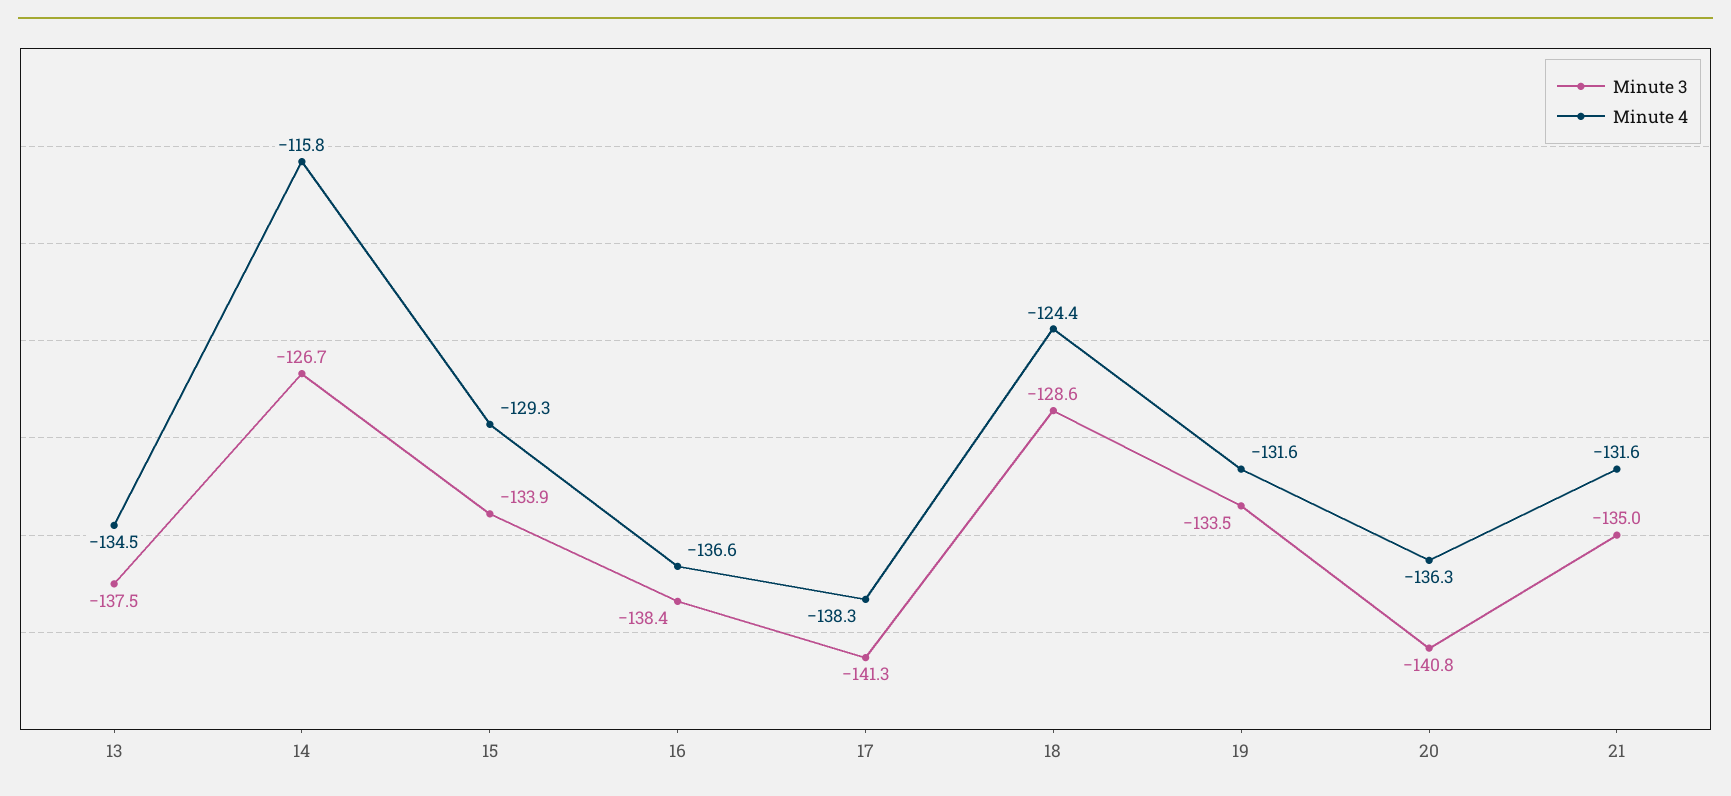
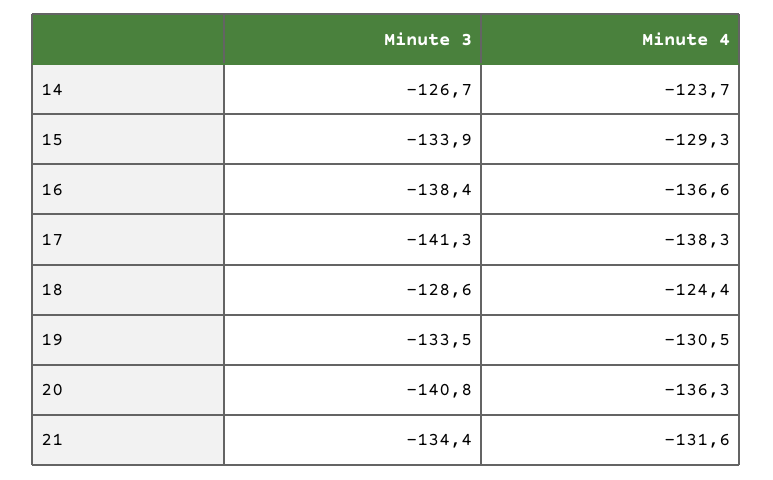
Minute 3, 13: -137.5 -> none
Minute 4, 13: -134.5 -> none
Minute 4, 14: -115.8 -> -123.7
Minute 4, 19: -131.6 -> -130.5
Minute 3, 21: -135 -> -134.4

